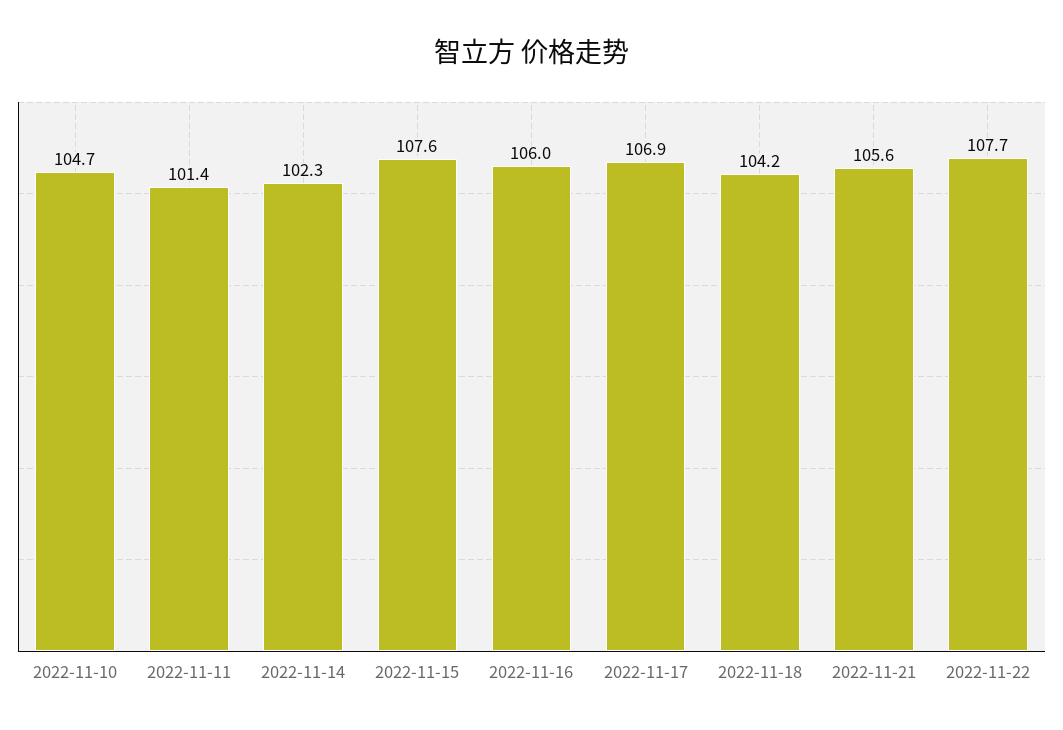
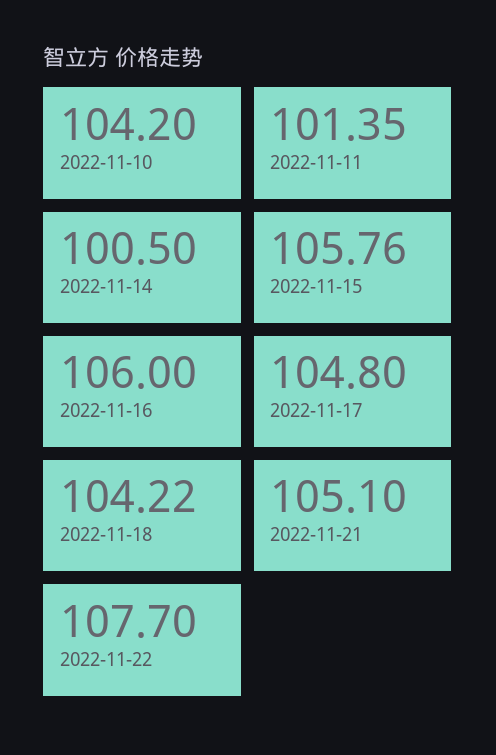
2022-11-10: 104.7 -> 104.2
2022-11-14: 102.3 -> 100.5
2022-11-15: 107.6 -> 105.76
2022-11-17: 106.9 -> 104.8
2022-11-21: 105.6 -> 105.1

